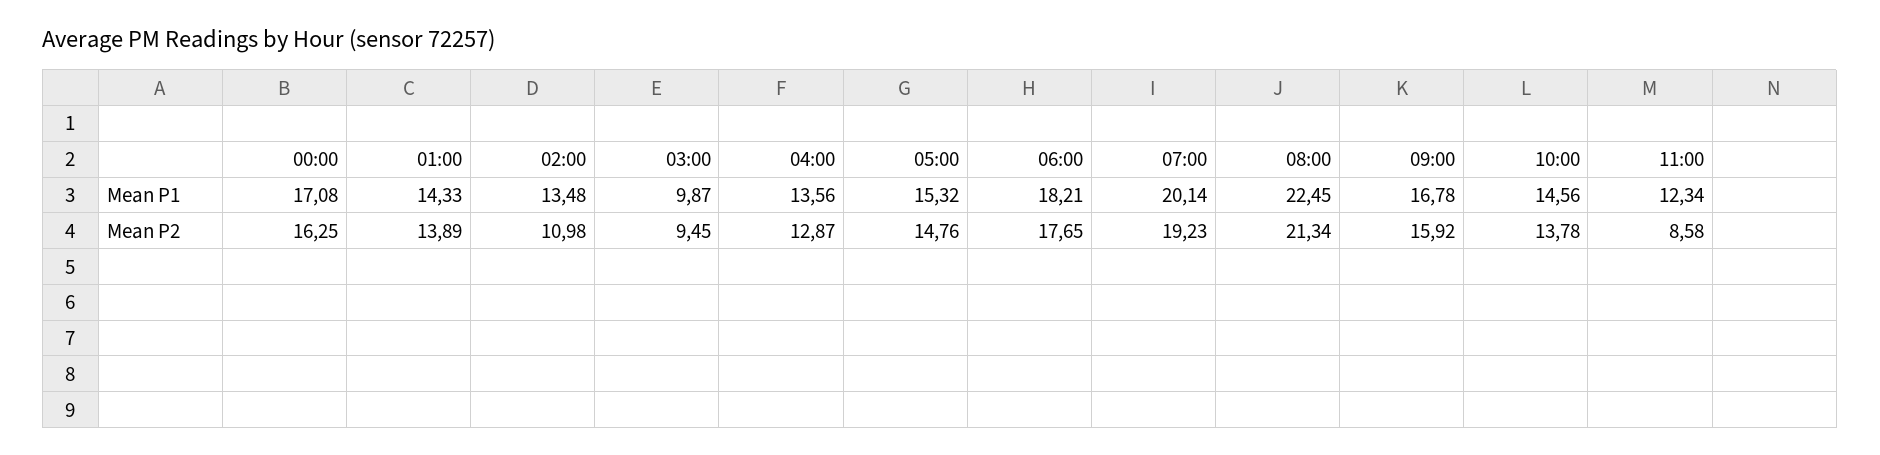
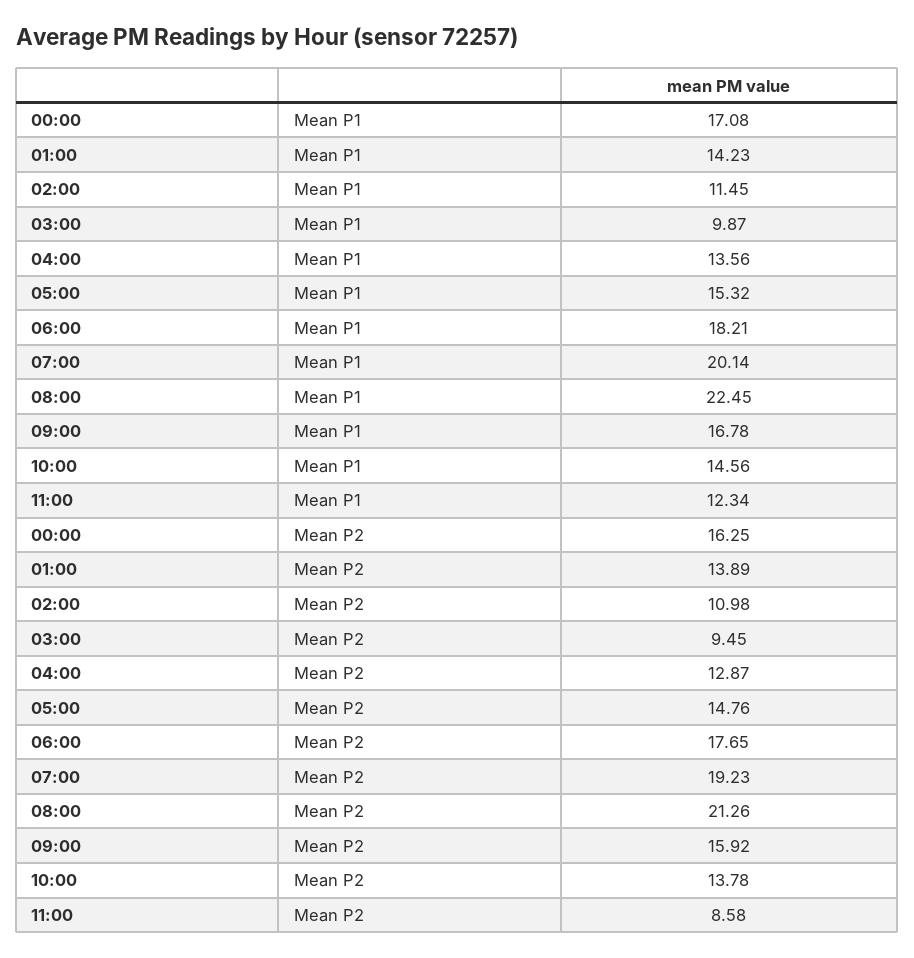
01:00, Mean P1: 14.33 -> 14.23
02:00, Mean P1: 13.48 -> 11.45
08:00, Mean P2: 21.34 -> 21.26

